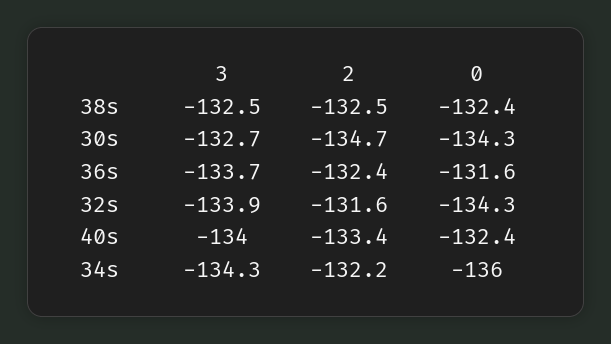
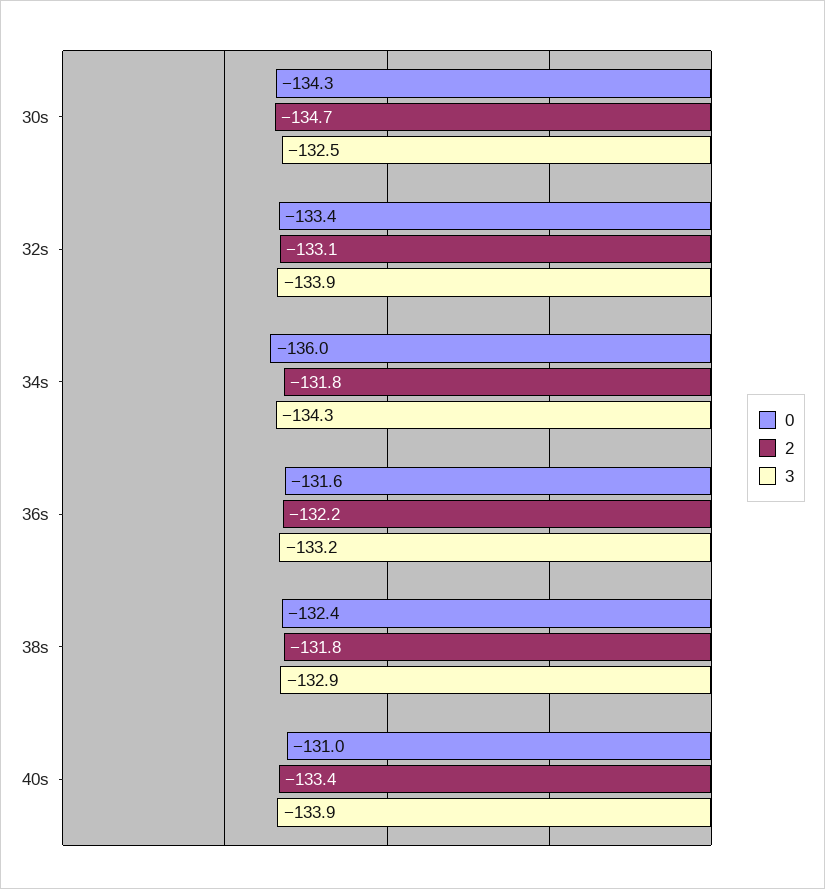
3, 38s: -132.5 -> -132.9
2, 38s: -132.5 -> -131.8
3, 30s: -132.7 -> -132.5
3, 36s: -133.7 -> -133.2
2, 36s: -132.4 -> -132.2
2, 32s: -131.6 -> -133.1
0, 32s: -134.3 -> -133.4
3, 40s: -134 -> -133.9
0, 40s: -132.4 -> -131
2, 34s: -132.2 -> -131.8

